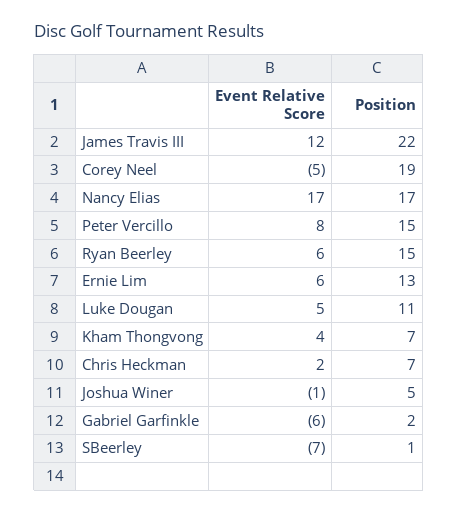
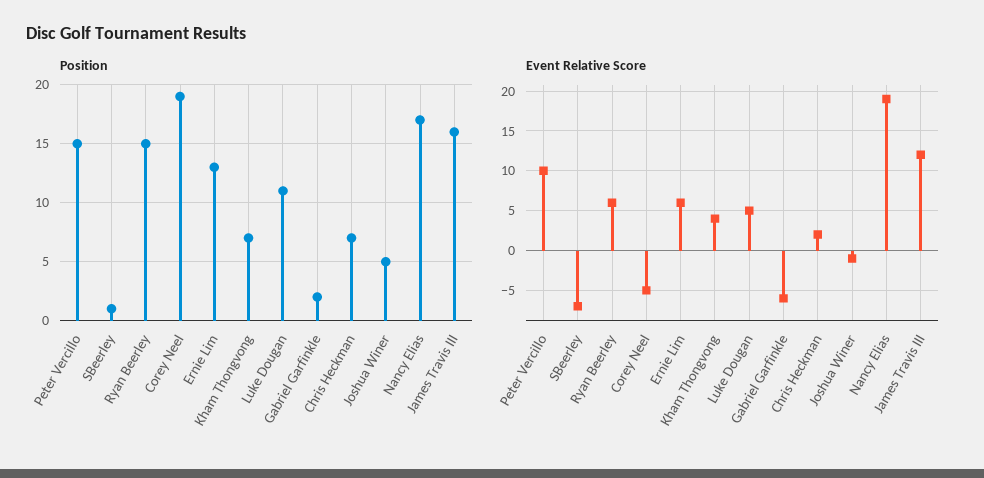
Position, James Travis III: 22 -> 16
Event Relative Score, Nancy Elias: 17 -> 19
Event Relative Score, Peter Vercillo: 8 -> 10

